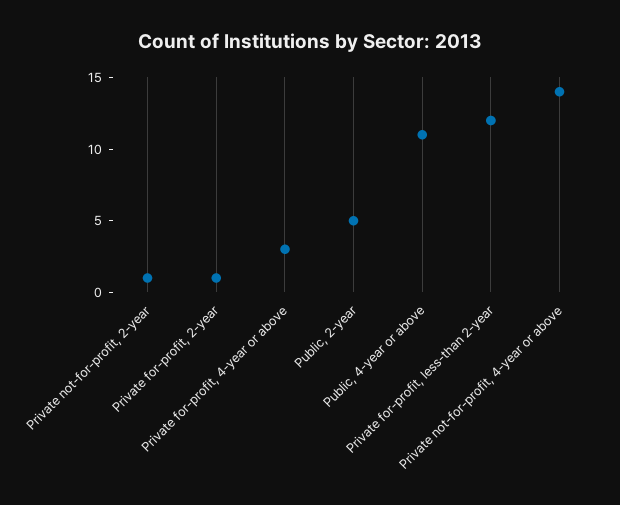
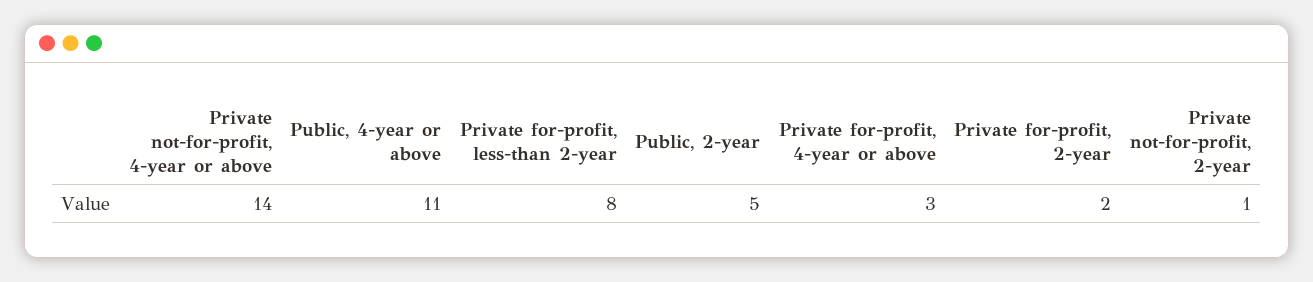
Private for-profit, 2-year: 1 -> 2
Private for-profit, less-than 2-year: 12 -> 8

